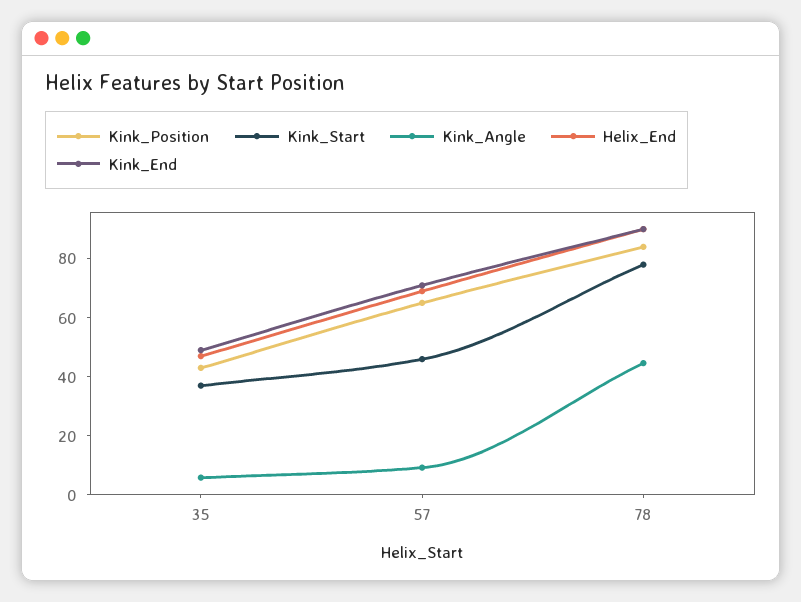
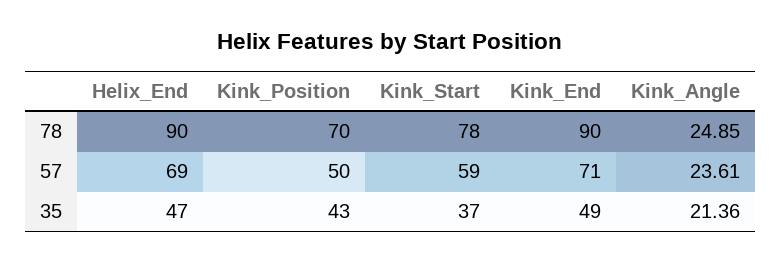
Kink_Angle, 35: 5 -> 21.36
Kink_Position, 57: 65 -> 50
Kink_Start, 57: 45 -> 59
Kink_Angle, 57: 10 -> 23.61
Kink_Position, 78: 85 -> 70
Kink_Angle, 78: 45 -> 24.85

